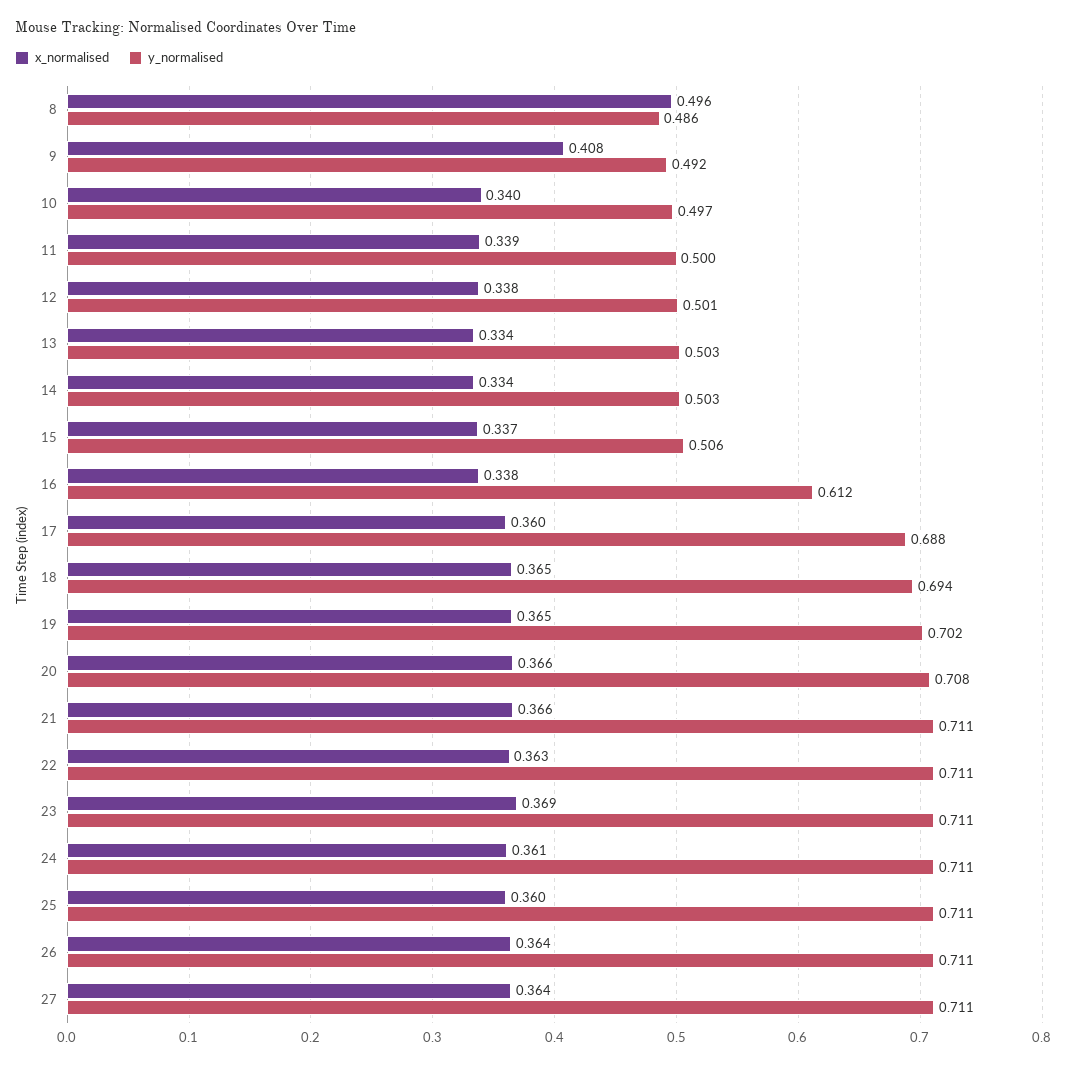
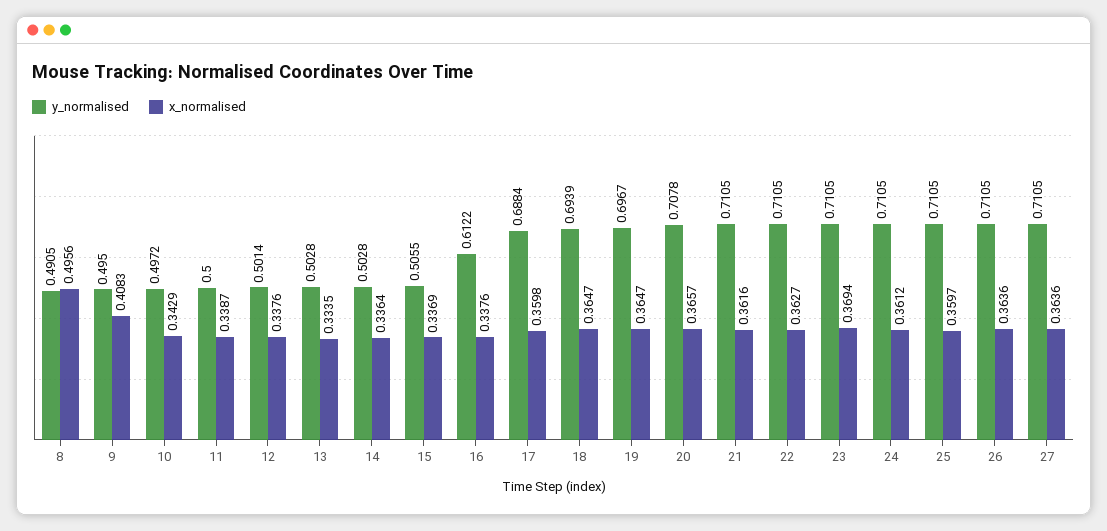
y_normalised, 8: 0.486 -> 0.4905
y_normalised, 9: 0.492 -> 0.495
x_normalised, 10: 0.34 -> 0.3429
x_normalised, 14: 0.334 -> 0.3364
y_normalised, 19: 0.702 -> 0.6967
x_normalised, 21: 0.366 -> 0.3616

